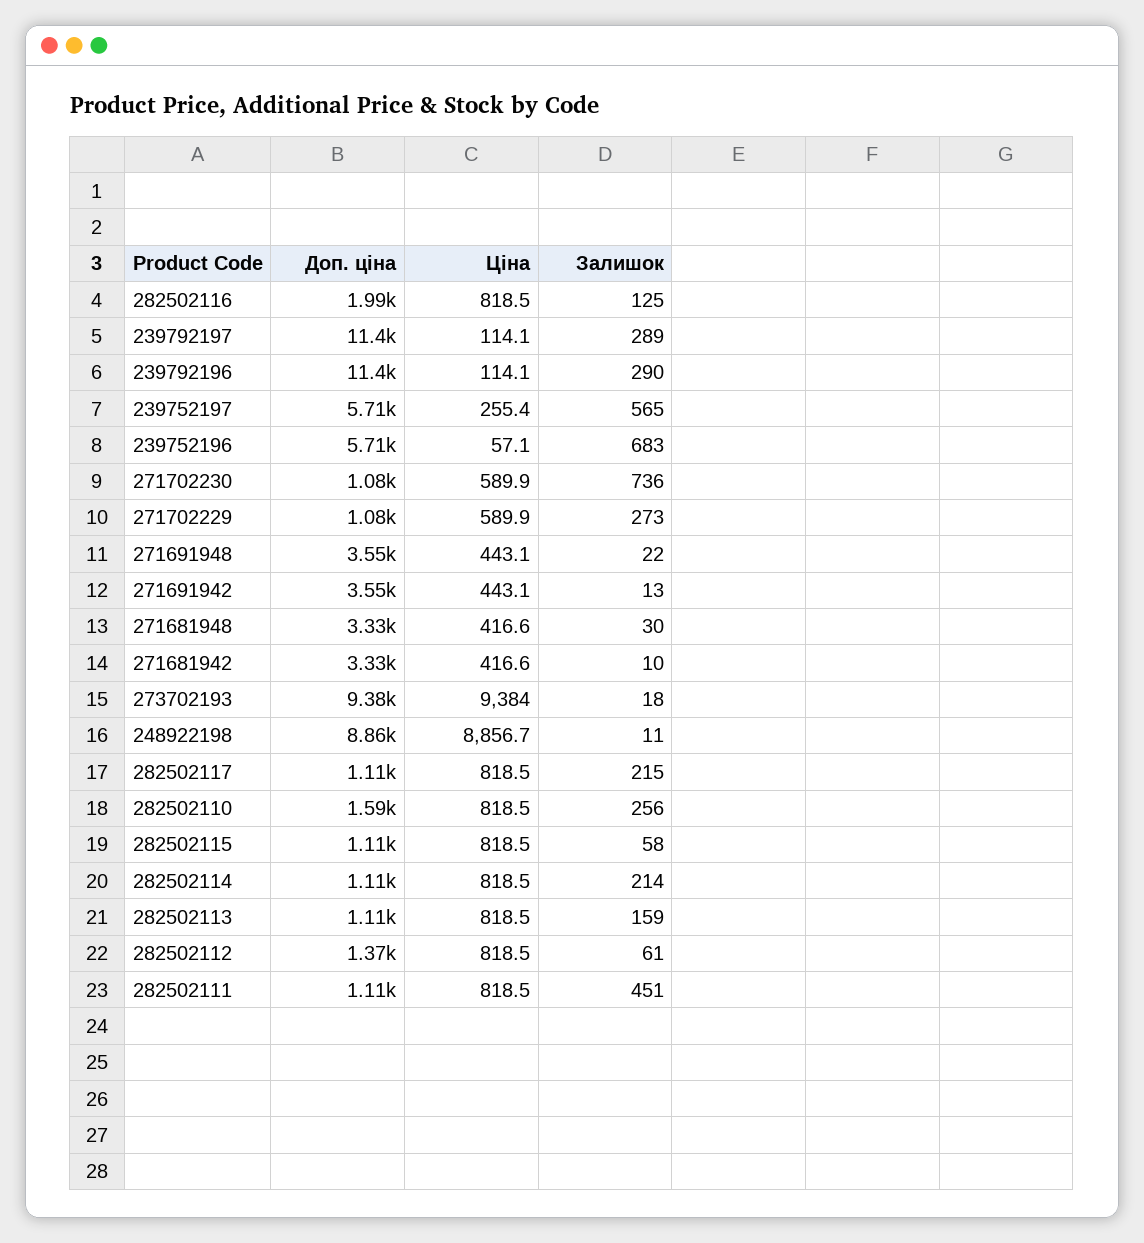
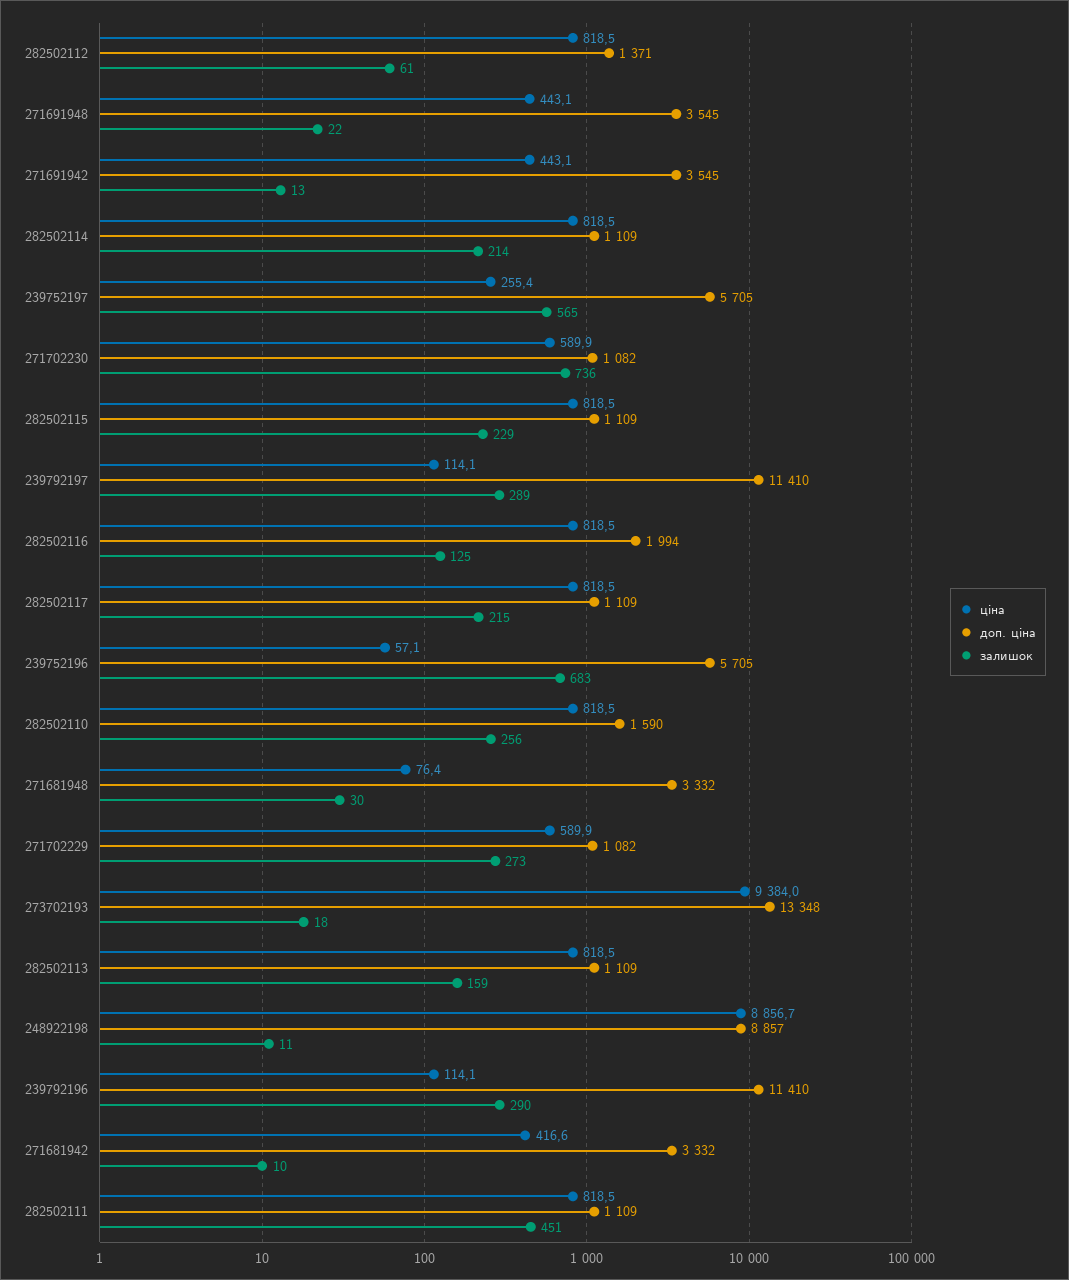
Ціна, 271681948: 416.6 -> 76.4
Доп. ціна, 273702193: 9380 -> 13348
Залишок, 282502115: 58 -> 229

